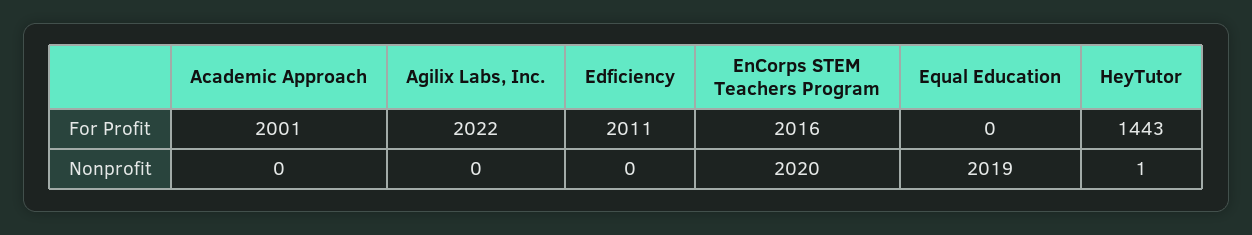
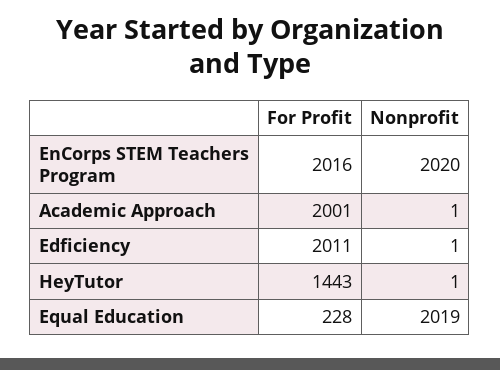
Agilix Labs, Inc., For Profit: 2022 -> none
Equal Education, For Profit: 0 -> 228
Academic Approach, Nonprofit: 0 -> 1
Agilix Labs, Inc., Nonprofit: 0 -> none
Edficiency, Nonprofit: 0 -> 1

